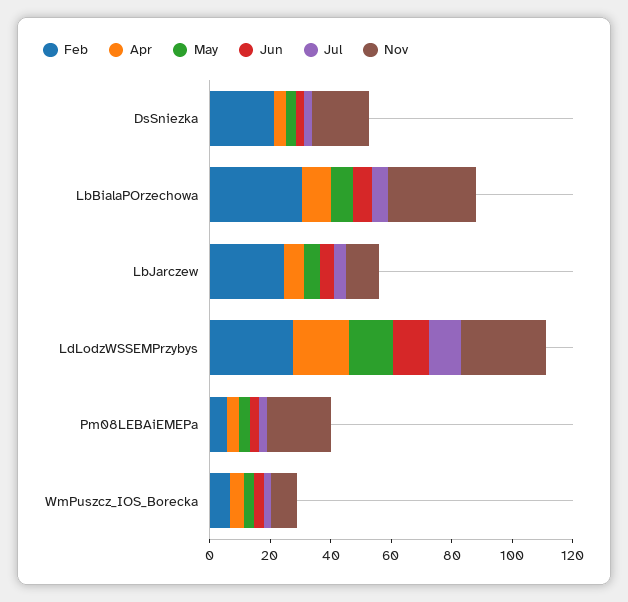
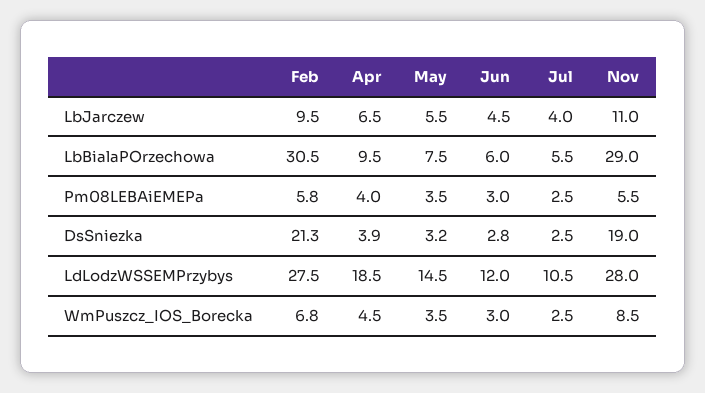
Feb, LbJarczew: 25 -> 9.5
Nov, Pm08LEBAiEMEPa: 20 -> 5.5

